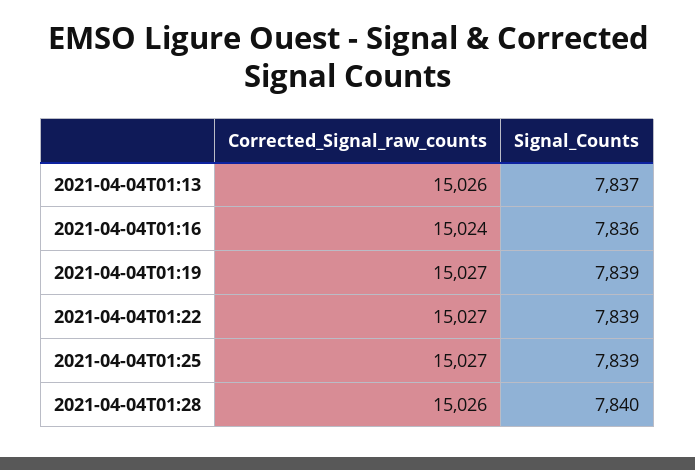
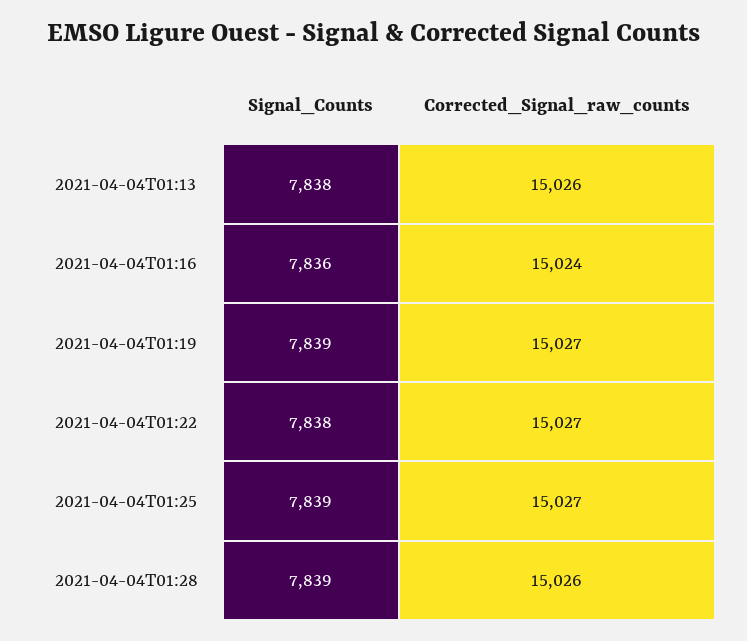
Signal_Counts, 2021-04-04T01:13: 7837 -> 7838
Signal_Counts, 2021-04-04T01:22: 7839 -> 7838
Signal_Counts, 2021-04-04T01:28: 7840 -> 7839

